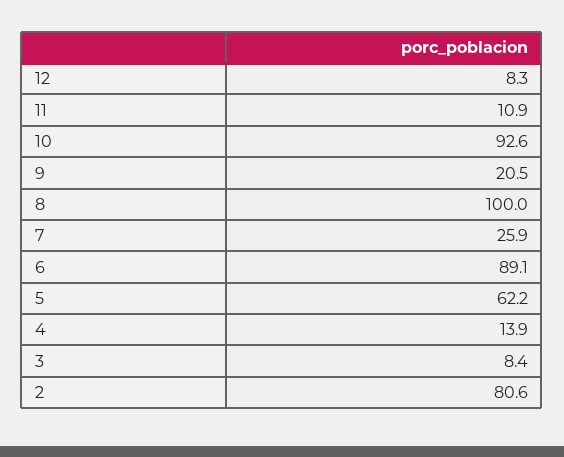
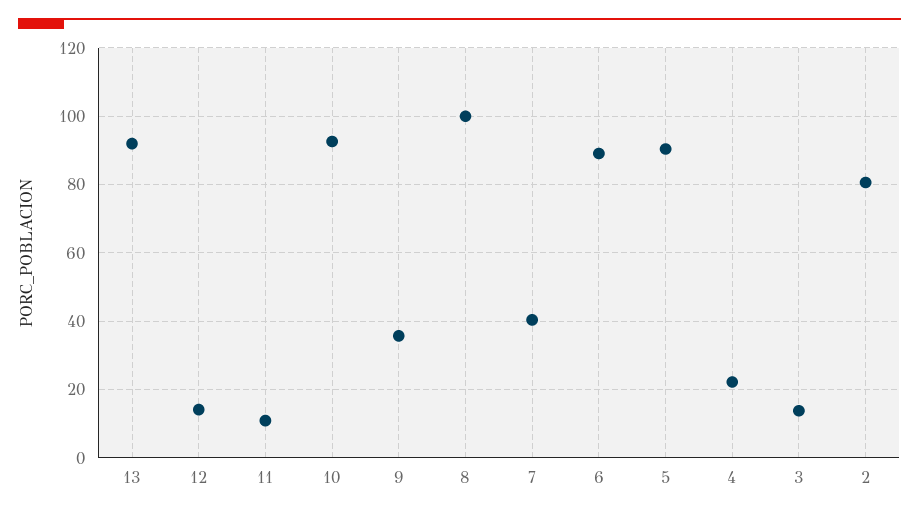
12: 8.3 -> 14
9: 20.5 -> 36
7: 25.9 -> 40
5: 62.2 -> 90
4: 13.9 -> 22
3: 8.4 -> 14
13: none -> 92

